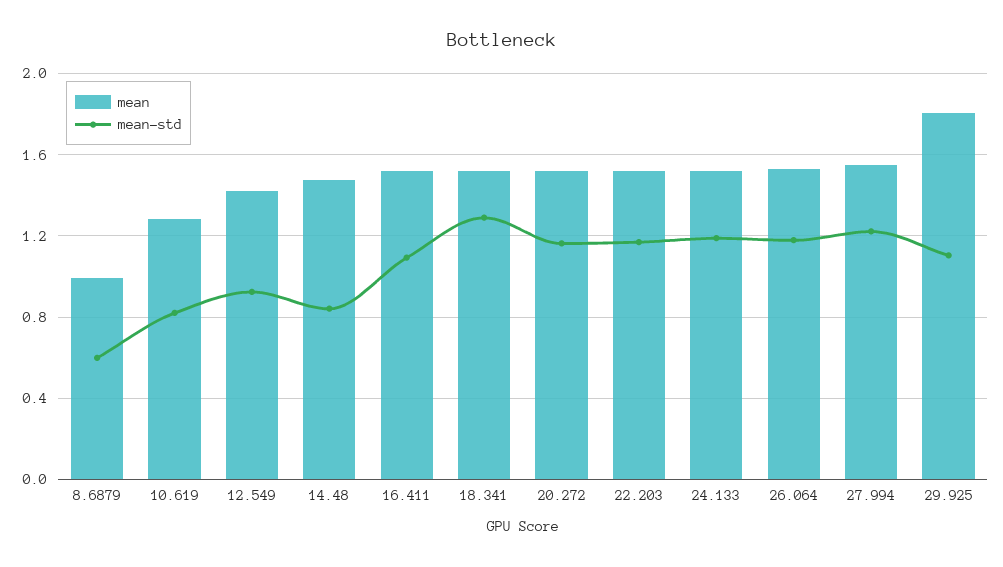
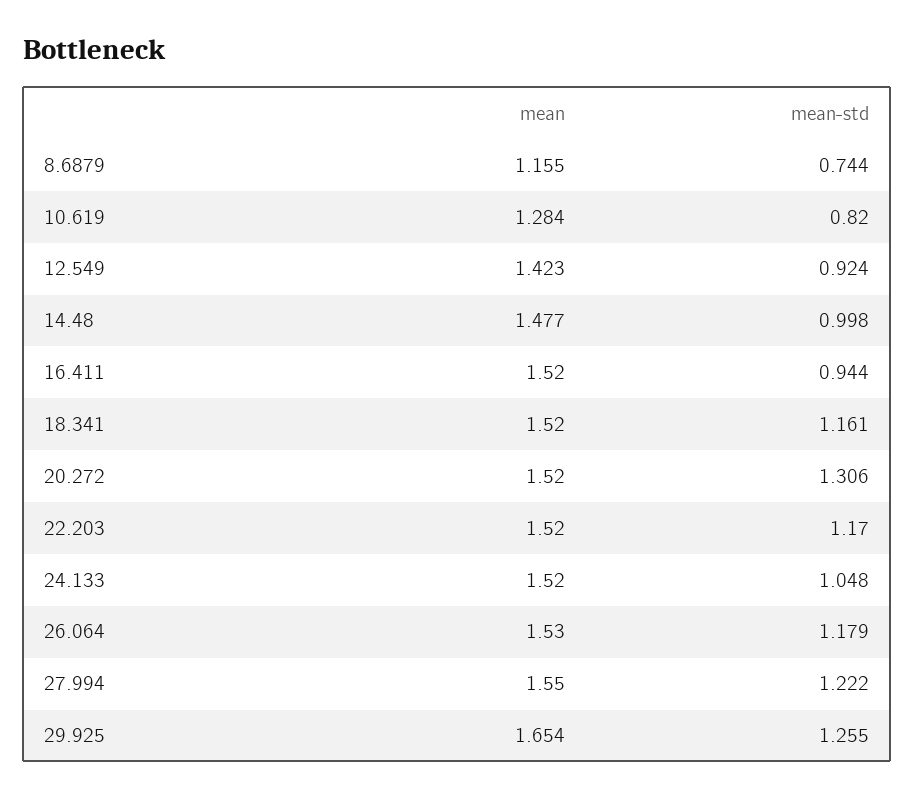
mean, 8.6879: 1 -> 1.155
mean-std, 8.6879: 0.6 -> 0.744
mean-std, 14.48: 0.85 -> 0.998
mean-std, 16.411: 1.1 -> 0.944
mean-std, 18.341: 1.3 -> 1.161
mean-std, 20.272: 1.15 -> 1.306
mean-std, 24.133: 1.2 -> 1.048
mean, 29.925: 1.8 -> 1.654
mean-std, 29.925: 1.1 -> 1.255

